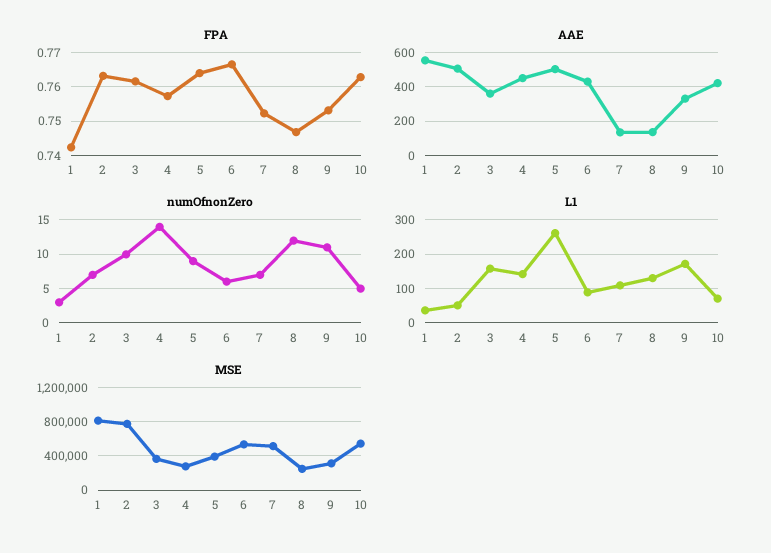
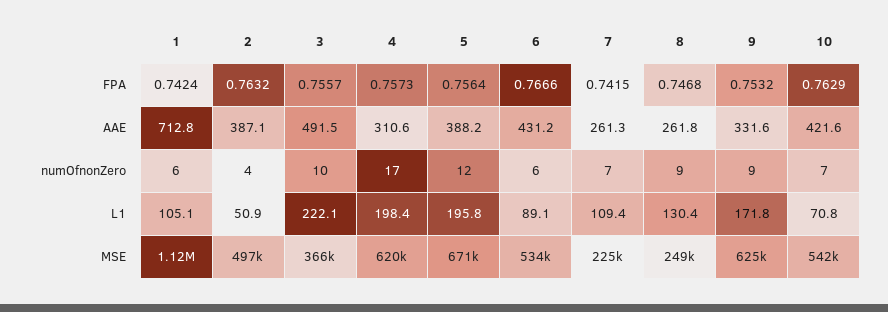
FPA, 3: 0.762 -> 0.7557
FPA, 5: 0.764 -> 0.7564
FPA, 7: 0.752 -> 0.7415
AAE, 1: 550 -> 712.8
AAE, 2: 500 -> 387.1
AAE, 3: 350 -> 491.5
AAE, 4: 450 -> 310.6
AAE, 5: 500 -> 388.2
AAE, 7: 150 -> 261.3
AAE, 8: 150 -> 261.8
numOfnonZero, 1: 3 -> 6
numOfnonZero, 2: 7 -> 4
numOfnonZero, 4: 14 -> 17
numOfnonZero, 5: 9 -> 12
numOfnonZero, 8: 12 -> 9
numOfnonZero, 9: 11 -> 9
numOfnonZero, 10: 5 -> 7
L1, 1: 40 -> 105.1
L1, 3: 160 -> 222.1
L1, 4: 140 -> 198.4
L1, 5: 260 -> 195.8
MSE, 1: 800000 -> 1120000
MSE, 2: 800000 -> 497000
MSE, 4: 300000 -> 620000
MSE, 5: 400000 -> 671000
MSE, 7: 500000 -> 225000
MSE, 9: 300000 -> 625000

